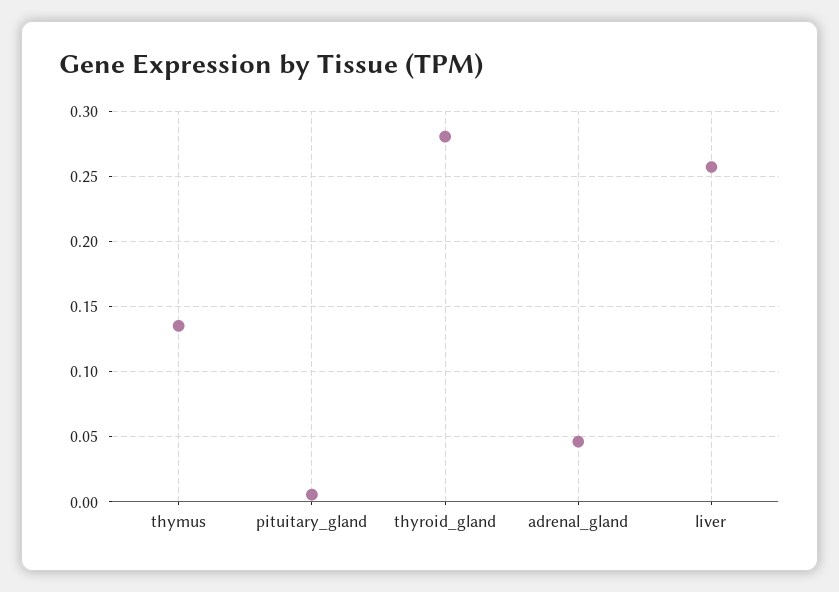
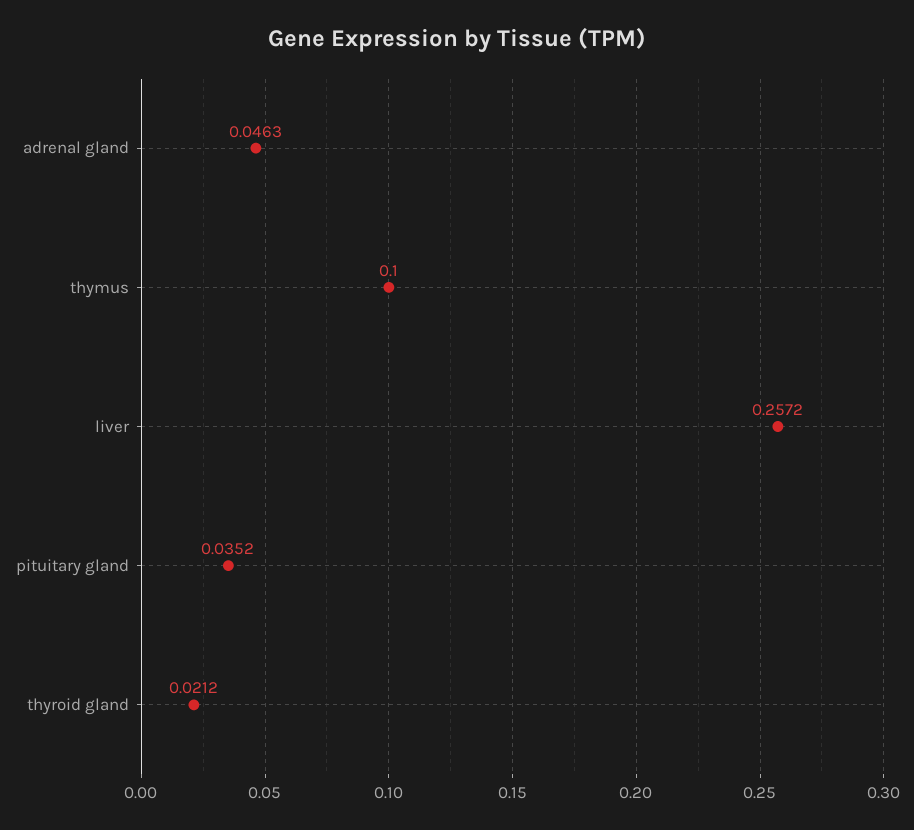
thymus: 0.135 -> 0.1
pituitary_gland: 0.005 -> 0.0352
thyroid_gland: 0.28 -> 0.0212

